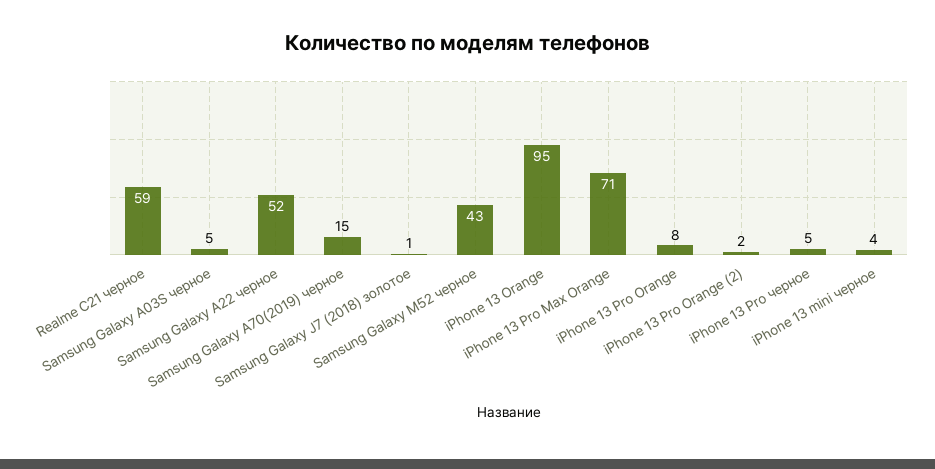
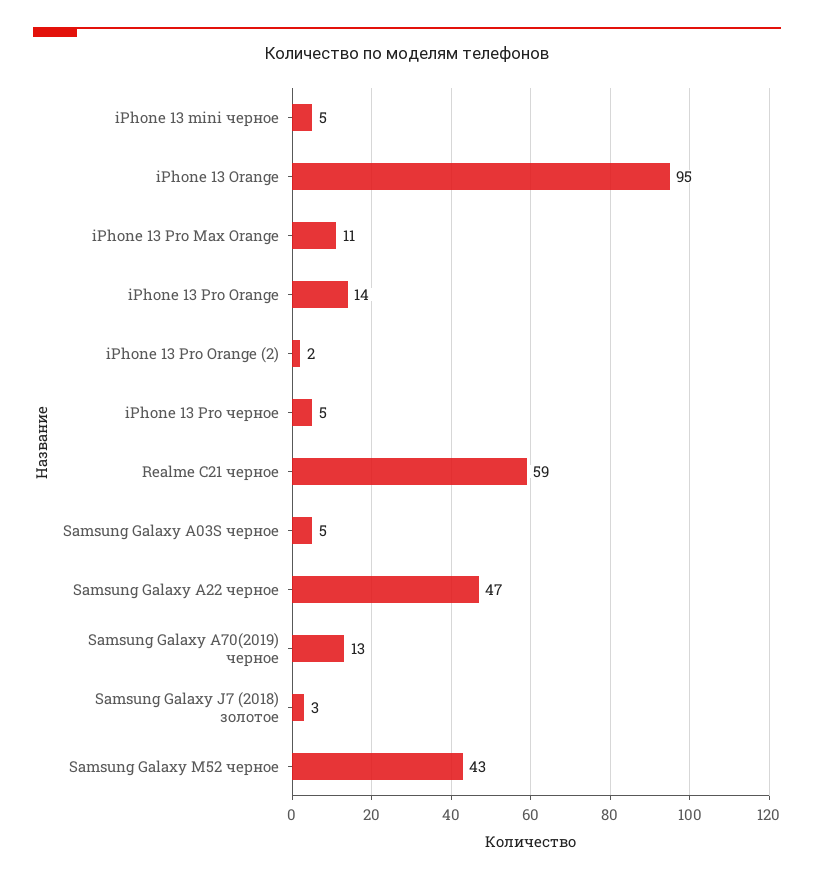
Samsung Galaxy A22 черное: 52 -> 47
Samsung Galaxy A70(2019) черное: 15 -> 13
Samsung Galaxy J7 (2018) золотое: 1 -> 3
iPhone 13 Pro Max Orange: 71 -> 11
iPhone 13 Pro Orange: 8 -> 14
iPhone 13 mini черное: 4 -> 5

